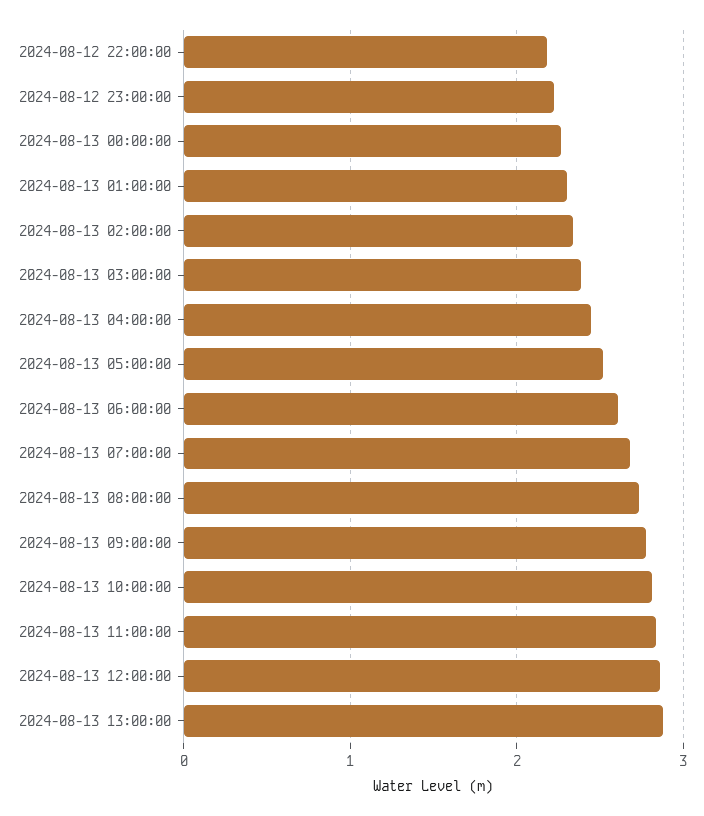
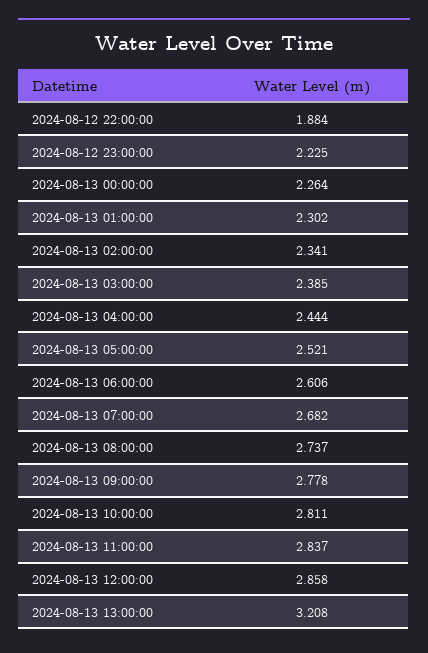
2024-08-12 22:00:00: 2.2 -> 1.884
2024-08-13 13:00:00: 2.9 -> 3.208

